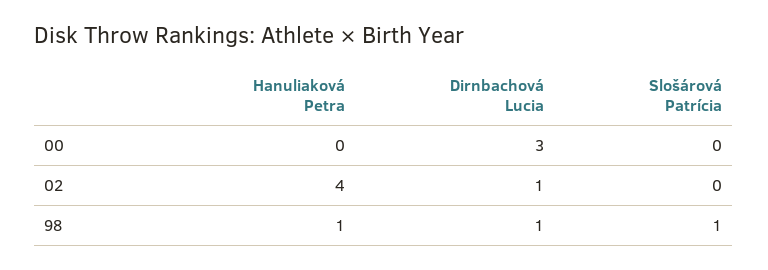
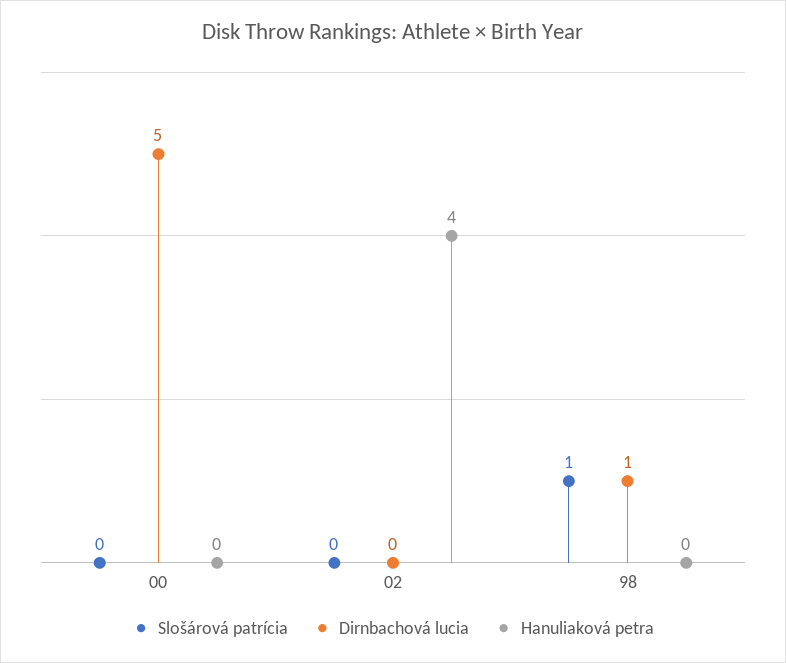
Dirnbachová Lucia, 00: 3 -> 5
Dirnbachová Lucia, 02: 1 -> 0
Hanuliaková Petra, 98: 1 -> 0

